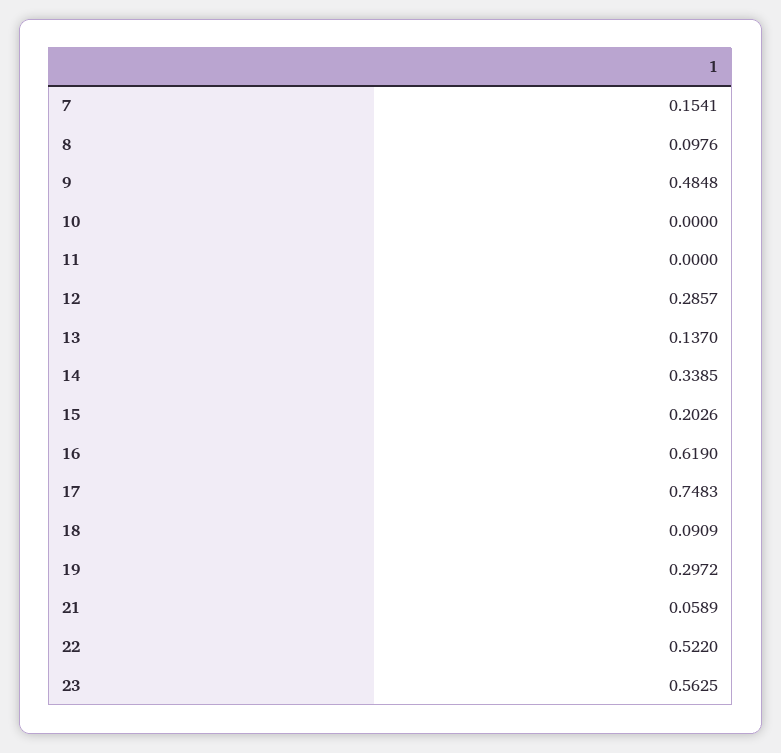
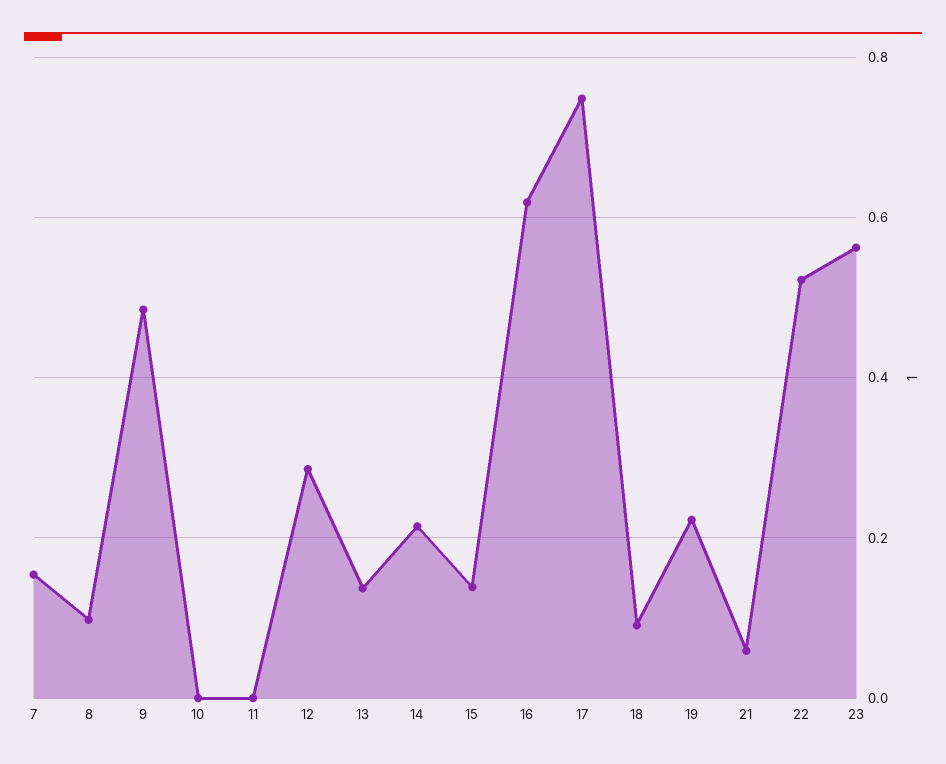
14: 0.3385 -> 0.22
15: 0.2026 -> 0.14
19: 0.2972 -> 0.22

